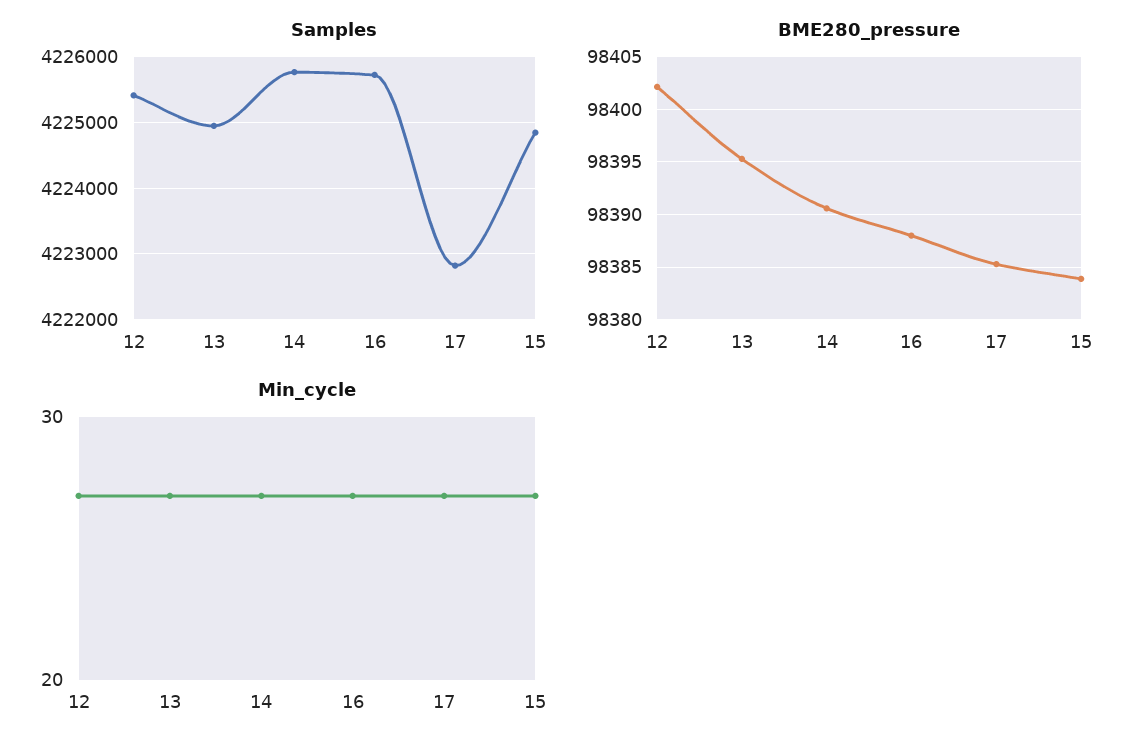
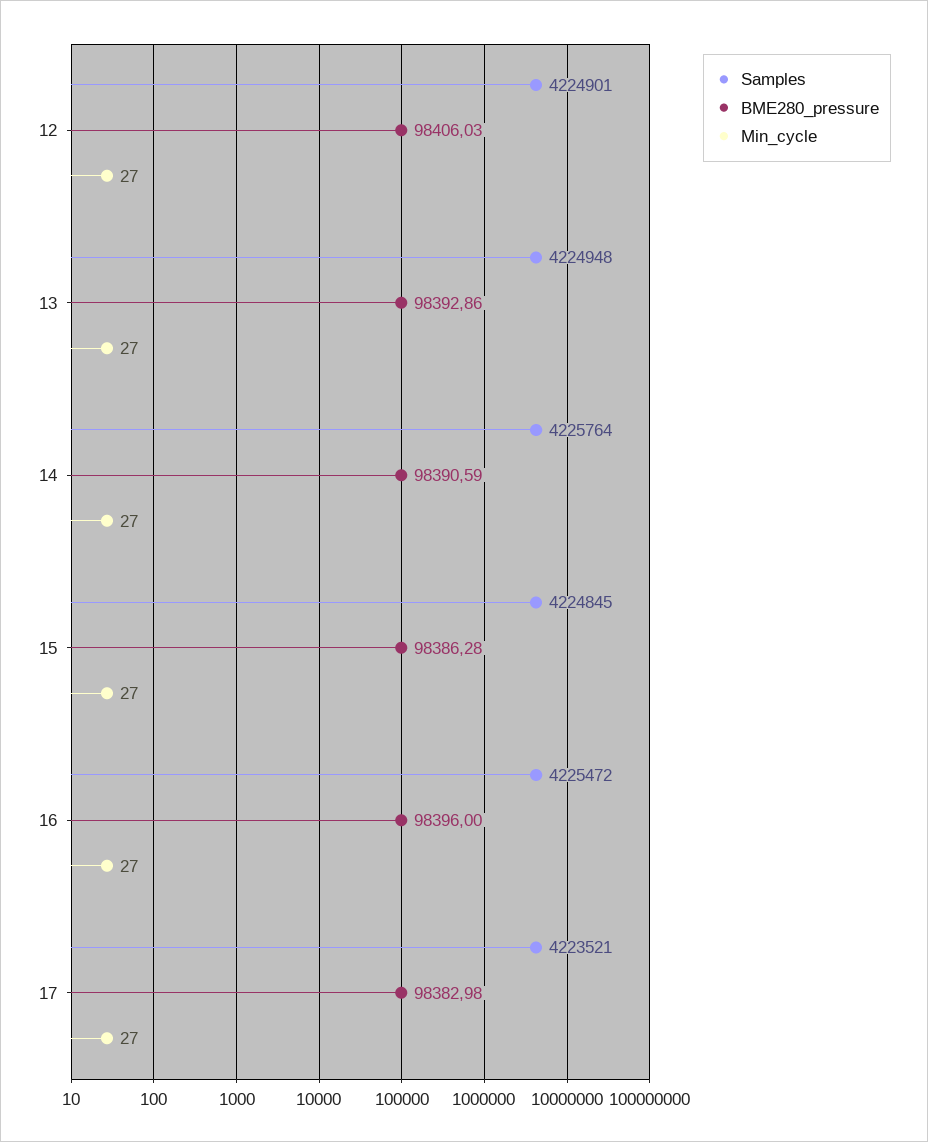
Samples, 12: 4225400 -> 4224901
Samples, 16: 4225700 -> 4225472
Samples, 17: 4222800 -> 4223521
BME280_pressure, 12: 98402 -> 98406.03
BME280_pressure, 13: 98395 -> 98392.86
BME280_pressure, 16: 98388 -> 98396
BME280_pressure, 17: 98385 -> 98382.98
BME280_pressure, 15: 98384 -> 98386.28

